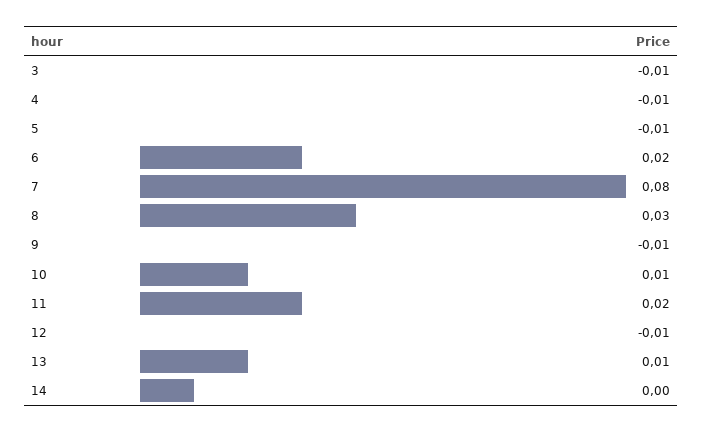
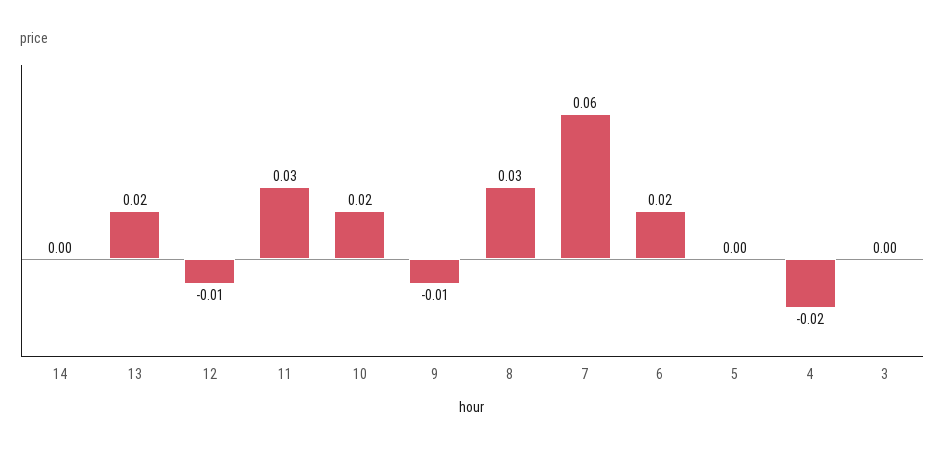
3: -0.01 -> 0
4: -0.01 -> -0.02
5: -0.01 -> 0
7: 0.08 -> 0.06
10: 0.01 -> 0.02
11: 0.02 -> 0.03
13: 0.01 -> 0.02

